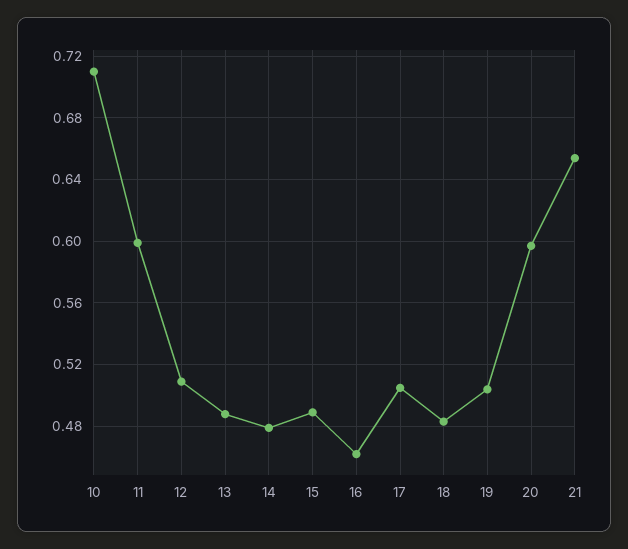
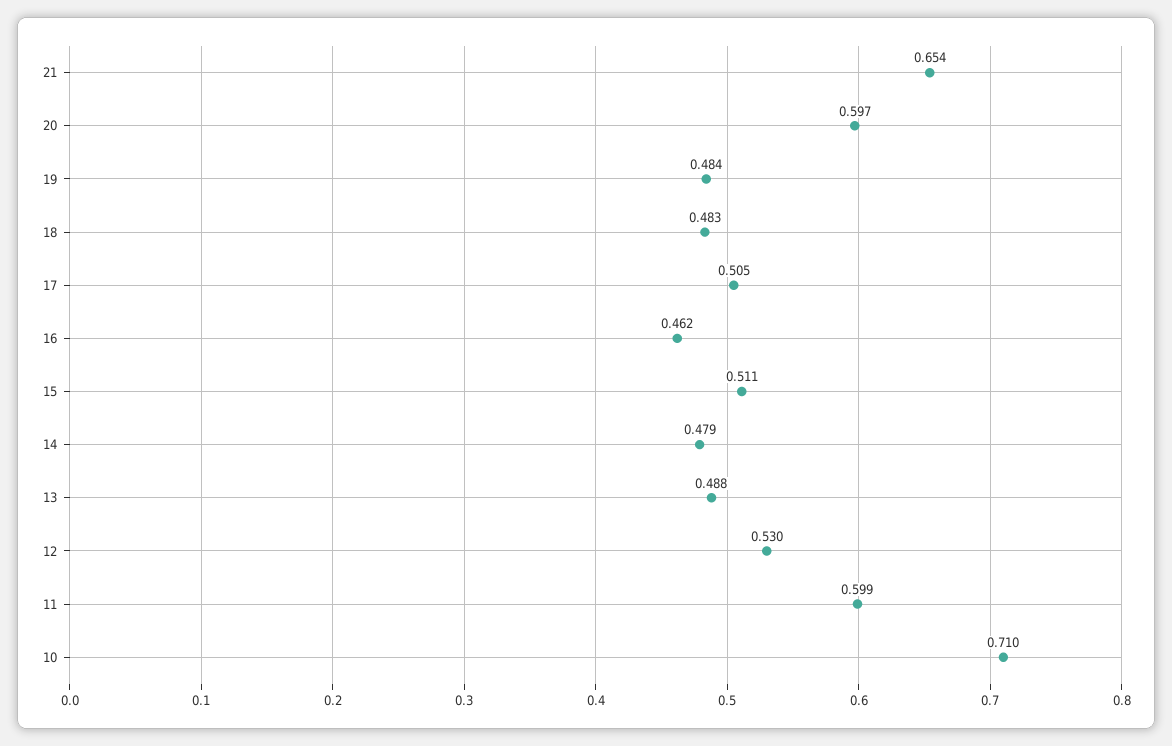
12: 0.51 -> 0.53
15: 0.49 -> 0.511
19: 0.505 -> 0.484

